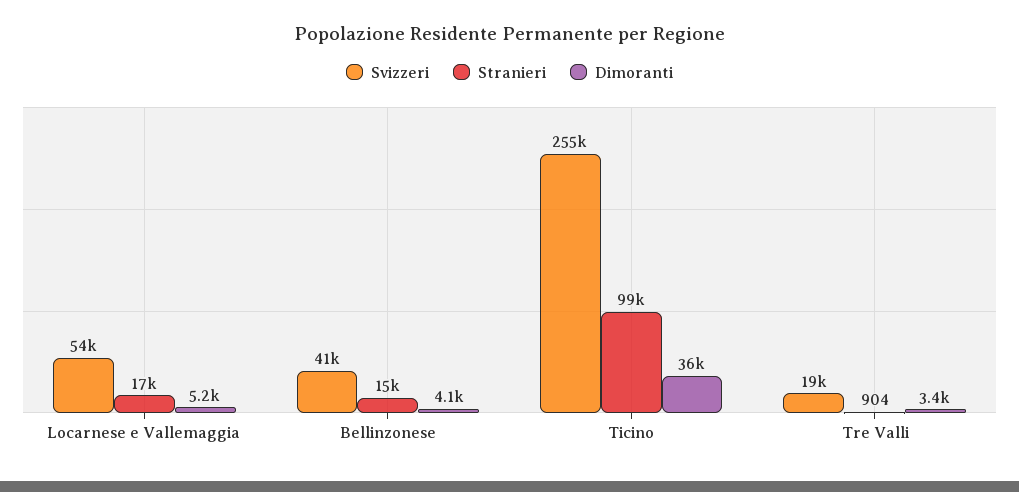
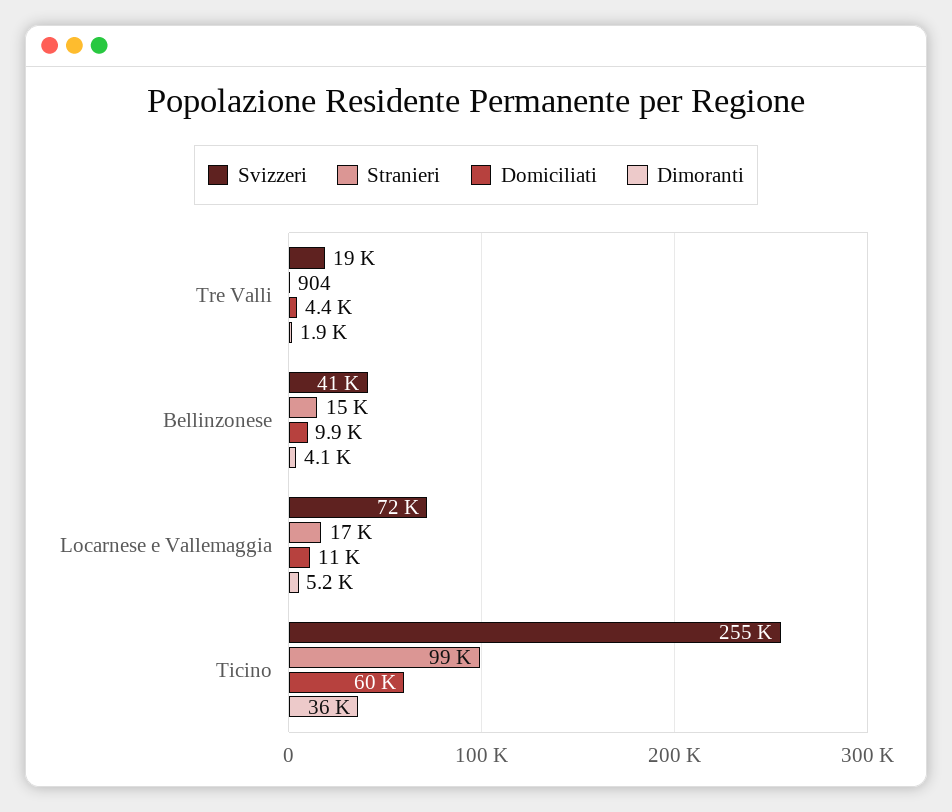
Svizzeri, Locarnese e Vallemaggia: 54000 -> 72000
Dimoranti, Tre Valli: 3400 -> 1900
Domiciliati, Tre Valli: none -> 4400
Domiciliati, Bellinzonese: none -> 9900
Domiciliati, Locarnese e Vallemaggia: none -> 11000
Domiciliati, Ticino: none -> 60000

